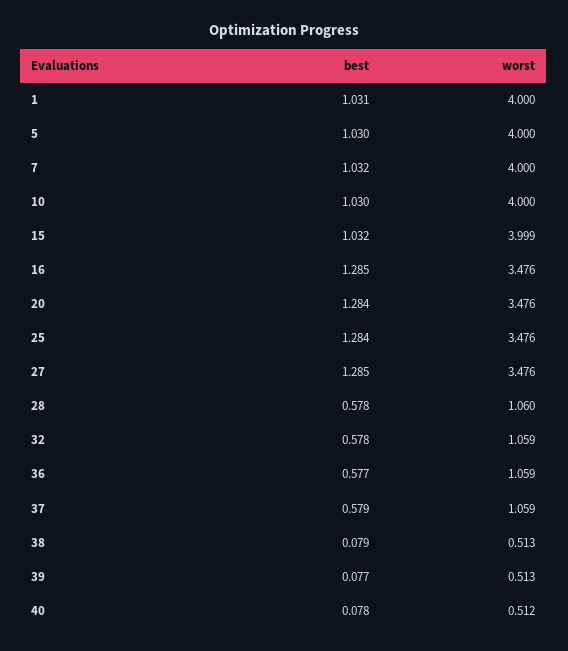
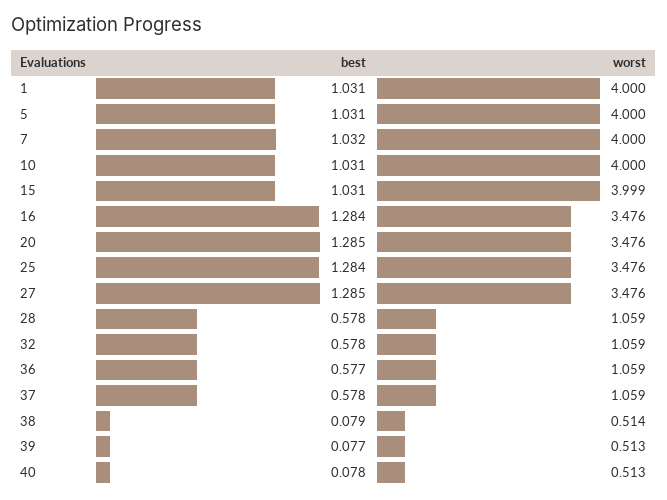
best, 5: 1.03 -> 1.031
best, 10: 1.03 -> 1.031
best, 15: 1.032 -> 1.031
best, 16: 1.285 -> 1.284
best, 20: 1.284 -> 1.285
worst, 28: 1.06 -> 1.059
best, 37: 0.579 -> 0.578
worst, 38: 0.513 -> 0.514
worst, 40: 0.512 -> 0.513

